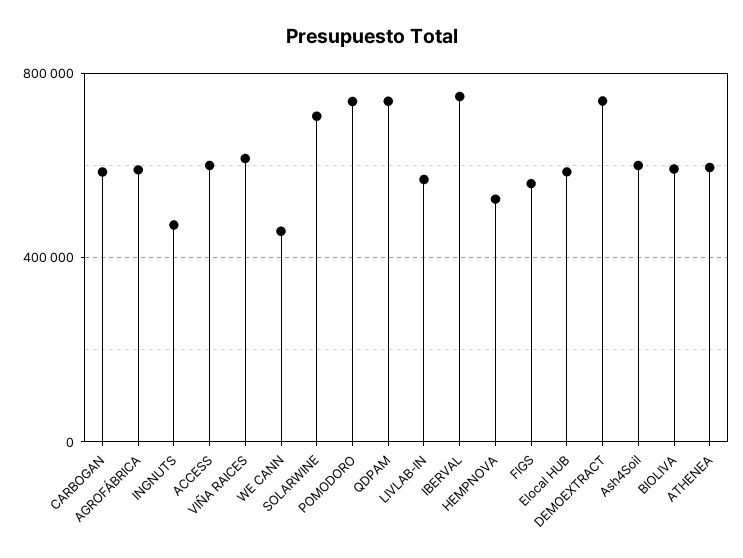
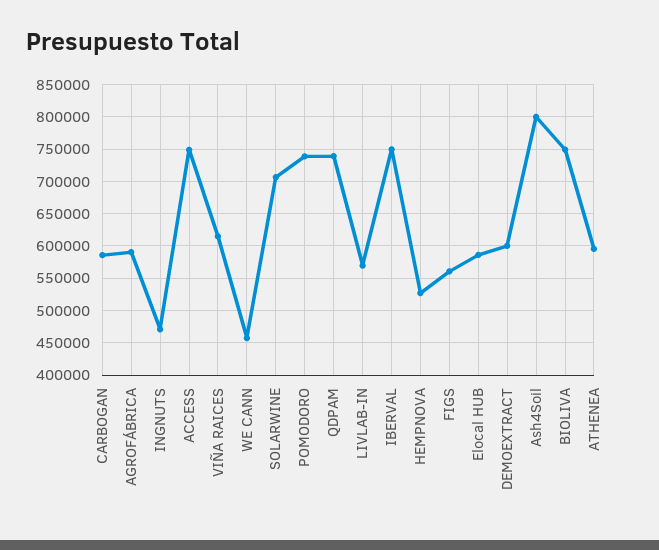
ACCESS: 600000 -> 750000
DEMOEXTRACT: 750000 -> 600000
Ash4Soil: 600000 -> 800000
BIOLIVA: 600000 -> 750000

